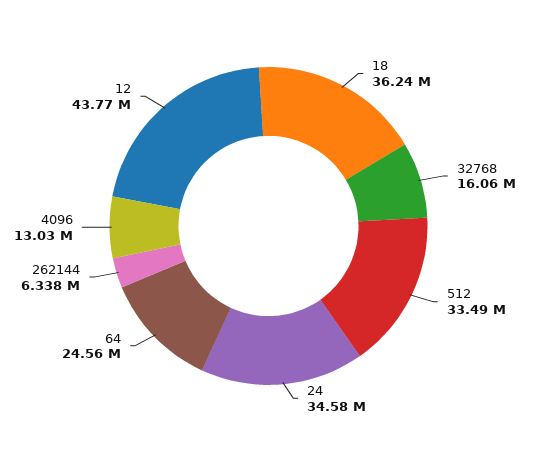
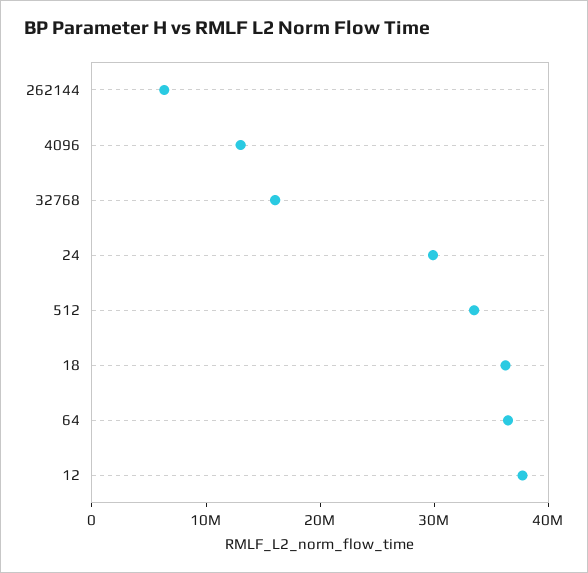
24: 34580000 -> 30000000
64: 24560000 -> 36000000
12: 43770000 -> 38000000

